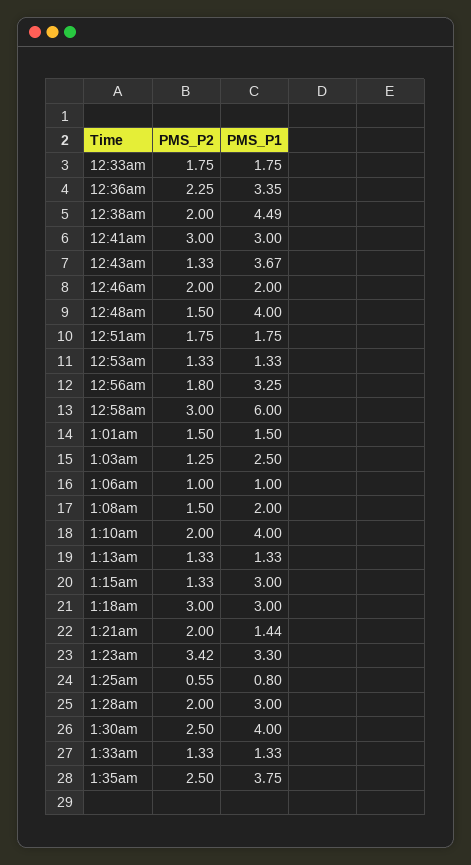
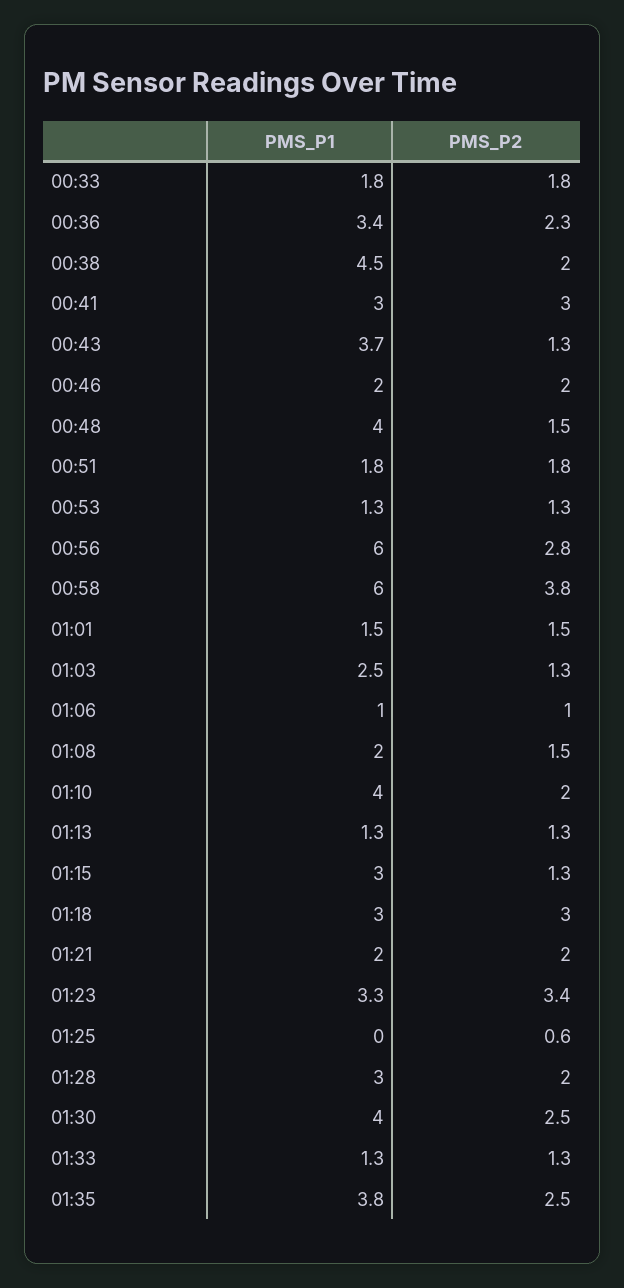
PMS_P2, 12:56am: 1.8 -> 2.8
PMS_P1, 12:56am: 3.25 -> 6
PMS_P2, 12:58am: 3 -> 3.8
PMS_P1, 1:21am: 1.44 -> 2
PMS_P1, 1:25am: 0.8 -> 0

